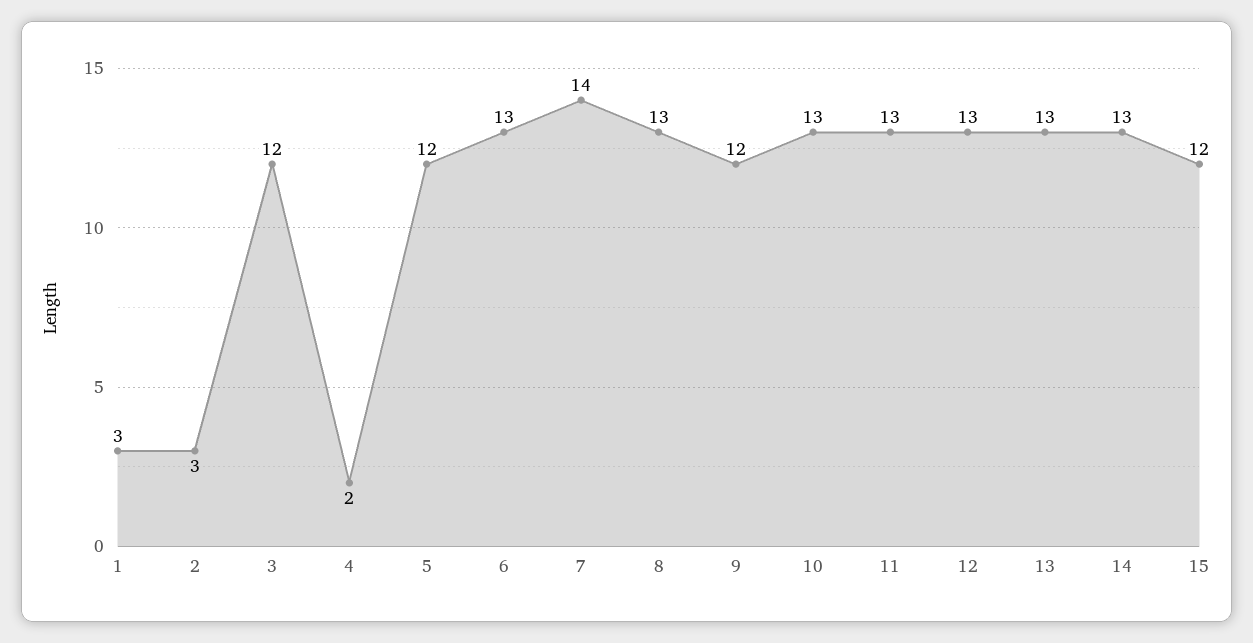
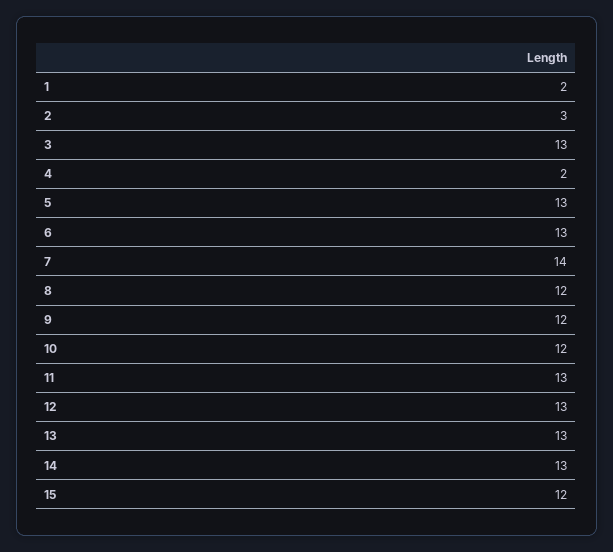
1: 3 -> 2
3: 12 -> 13
5: 12 -> 13
8: 13 -> 12
10: 13 -> 12

